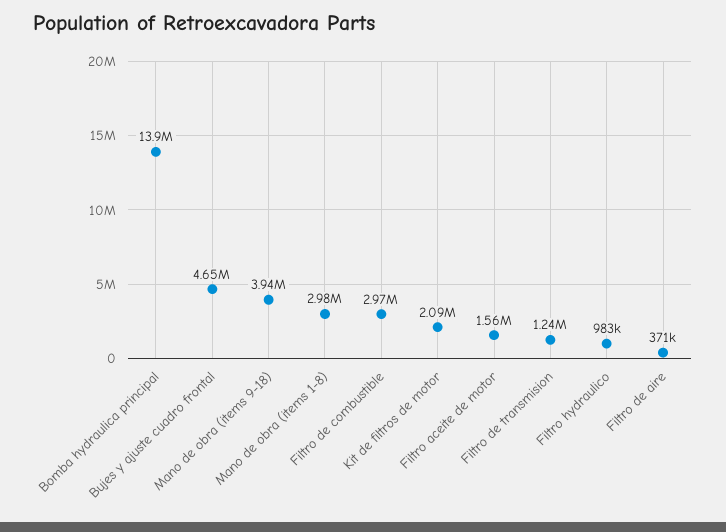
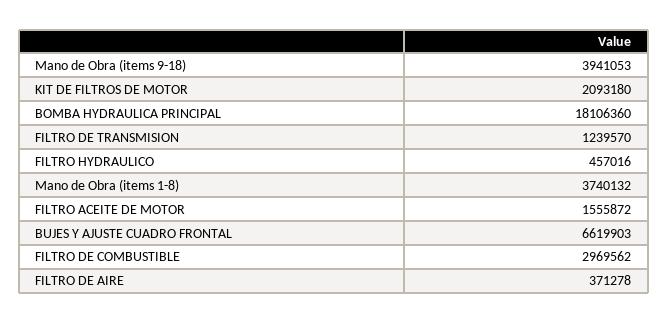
Bomba hydraulica principal: 13900000 -> 18106360
Bujes y ajuste cuadro frontal: 4650000 -> 6619903
Mano de obra (items 1-8): 2980000 -> 3740132
Filtro hydraulico: 983000 -> 457016

